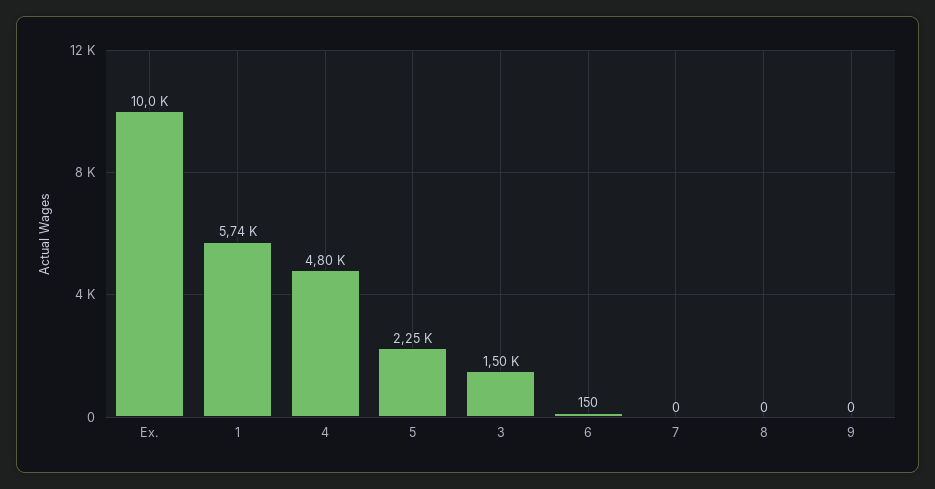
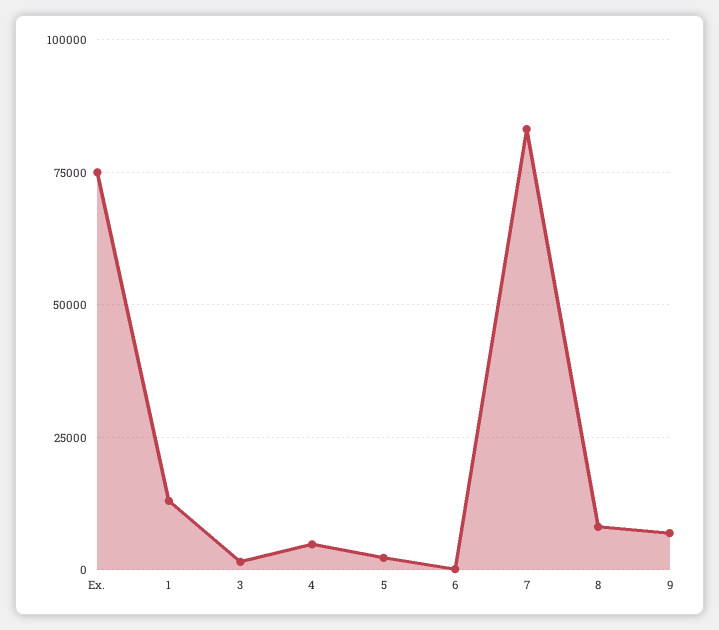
Ex.: 10000 -> 75000
1: 5740 -> 12500
7: 0 -> 82500
8: 0 -> 7500
9: 0 -> 7500

